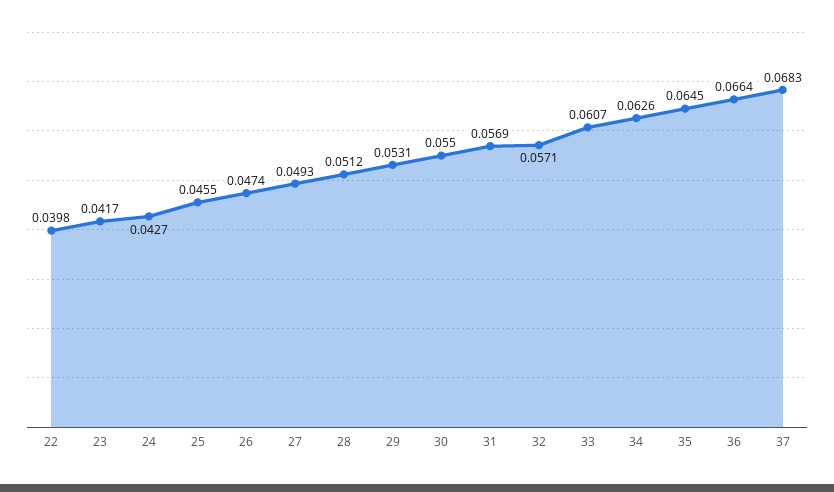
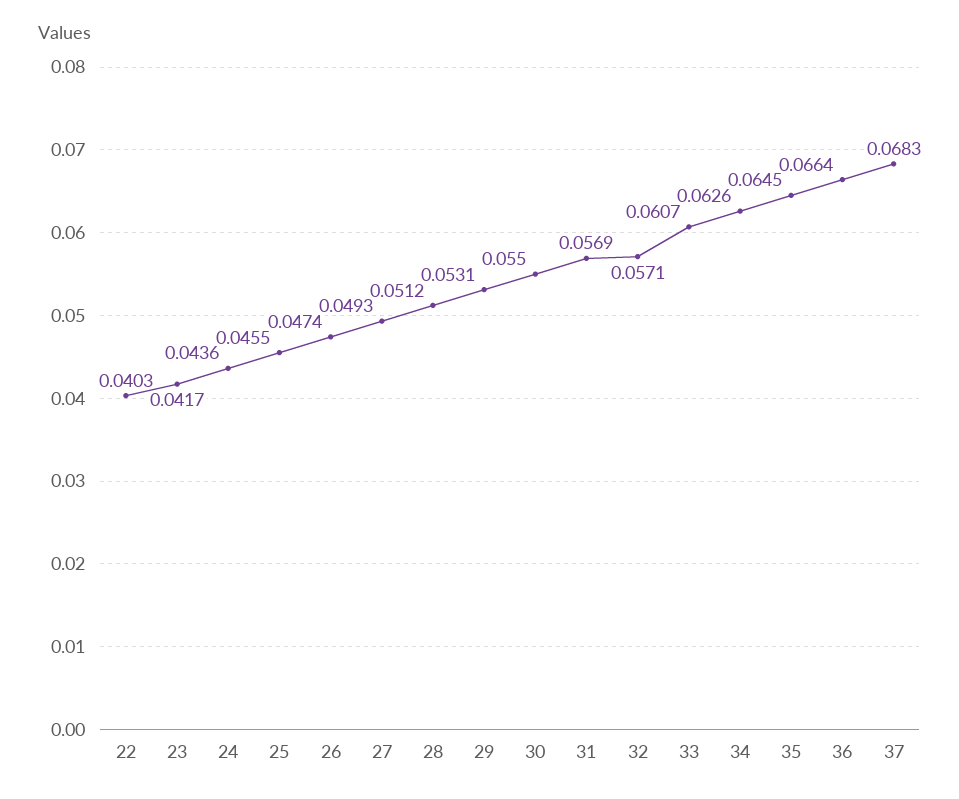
22: 0.0398 -> 0.0403
24: 0.0427 -> 0.0436

